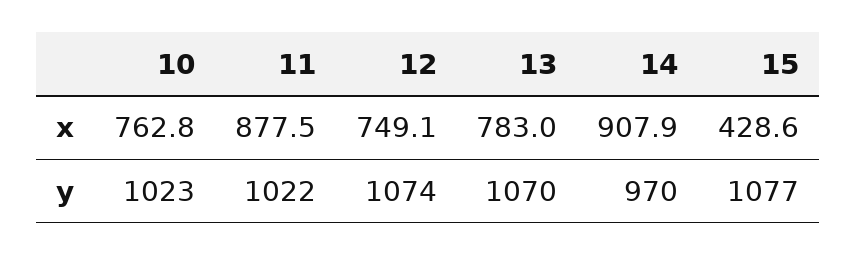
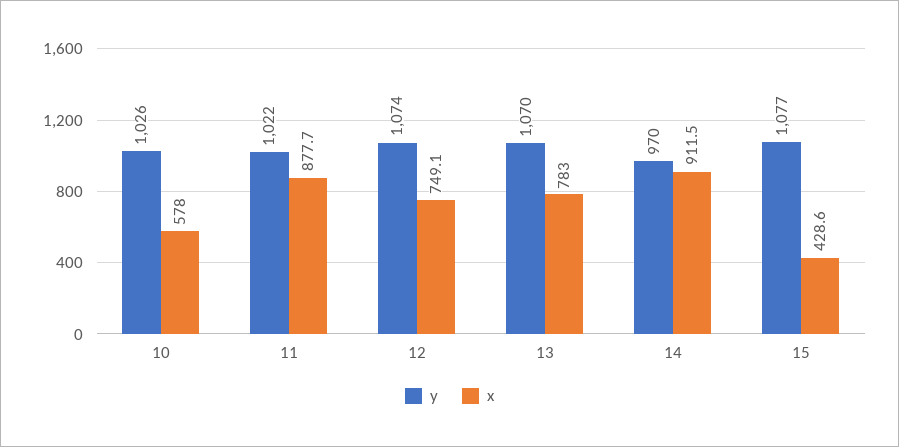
x, 10: 762.8 -> 578
x, 11: 877.5 -> 877.7
x, 14: 907.9 -> 911.5
y, 10: 1023 -> 1026

